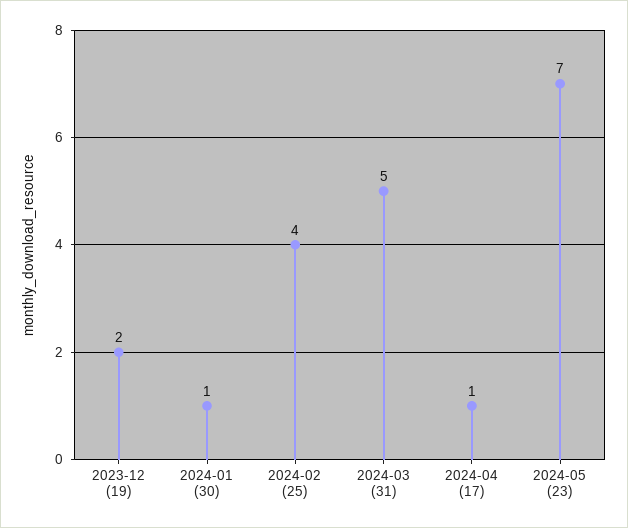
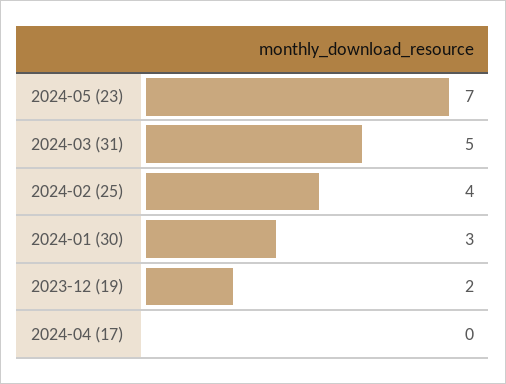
2024-01 (30): 1 -> 3
2024-04 (17): 1 -> 0

